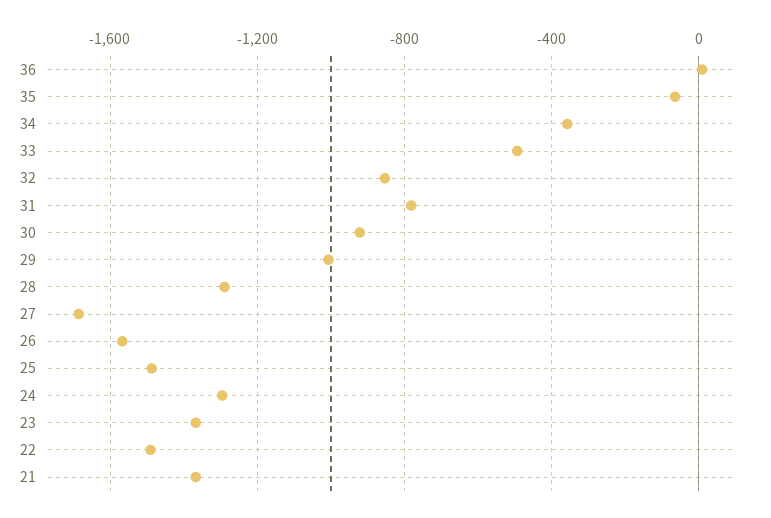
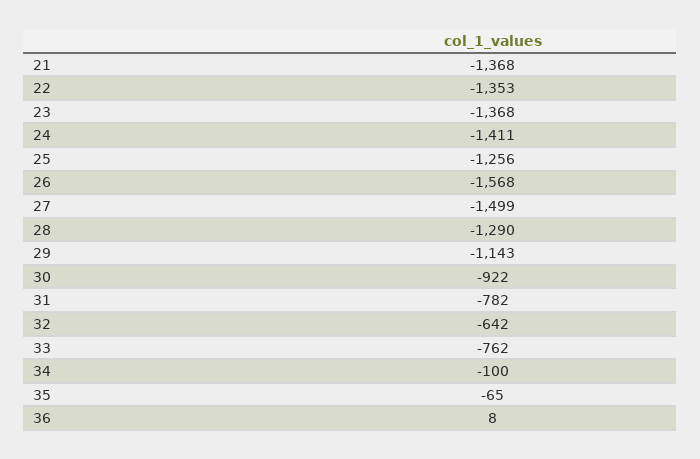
34: -350 -> -100
33: -500 -> -762
32: -850 -> -642
29: -1000 -> -1143
27: -1700 -> -1499
25: -1500 -> -1256
24: -1300 -> -1411
22: -1500 -> -1353

